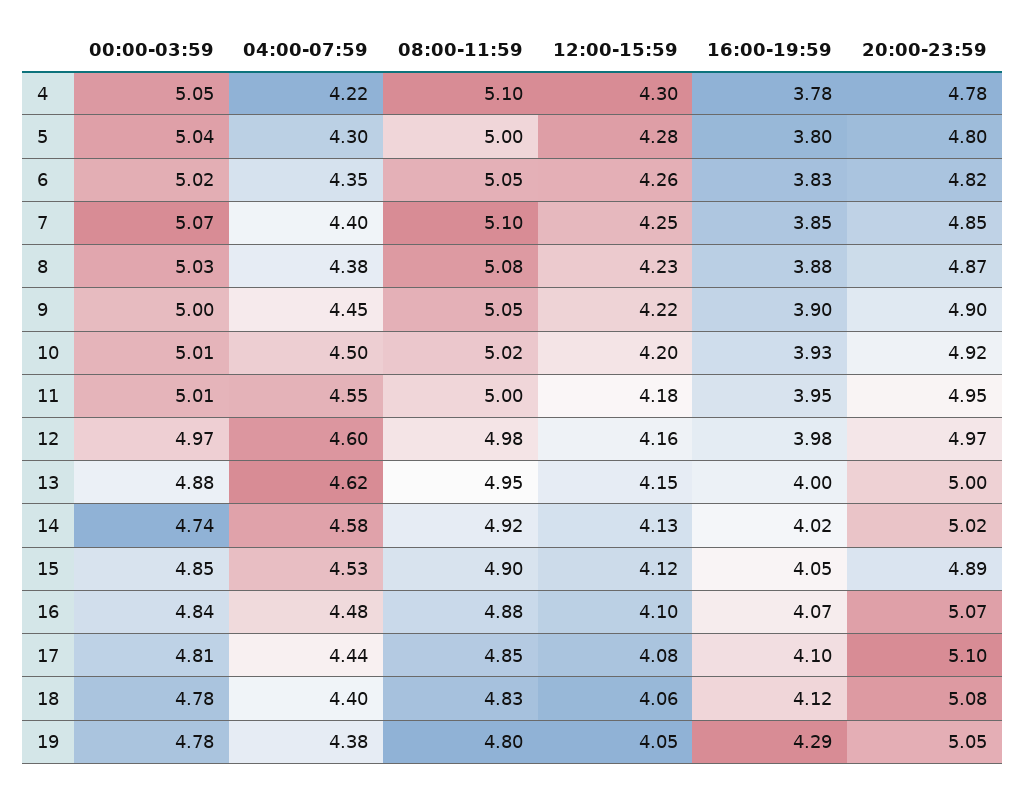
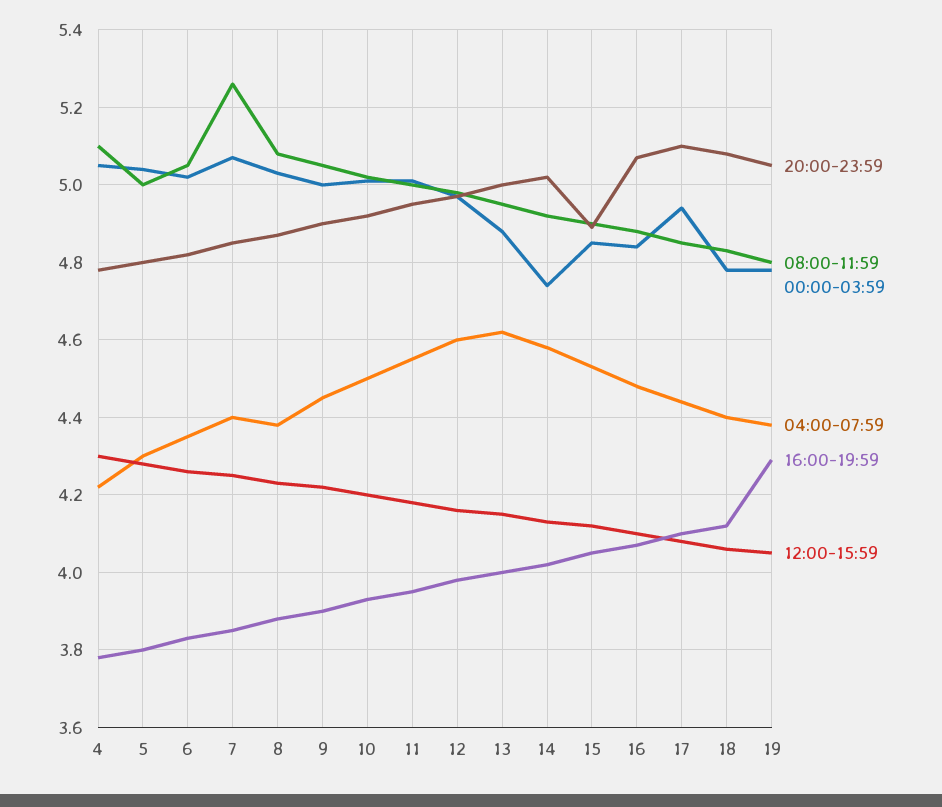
08:00-11:59, 7: 5.1 -> 5.25
00:00-03:59, 17: 4.81 -> 4.95

